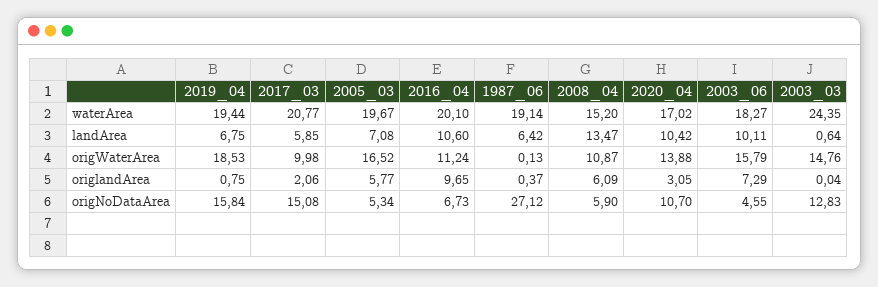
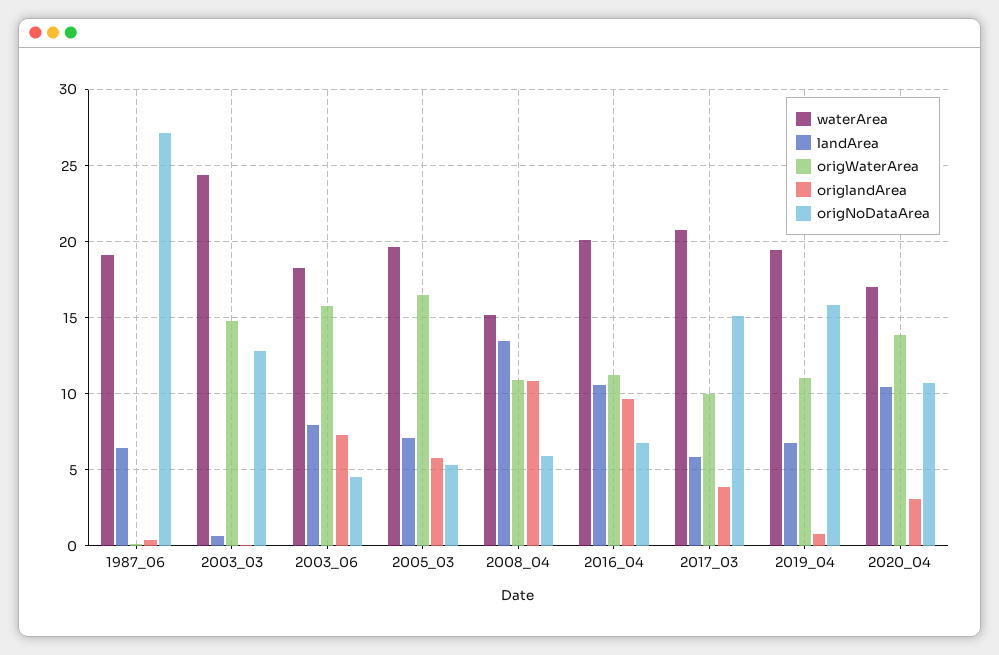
landArea, 2003_06: 10.11 -> 8
origWaterArea, 2019_04: 18.53 -> 11
origlandArea, 2017_03: 2.06 -> 4
origlandArea, 2008_04: 6.09 -> 11

